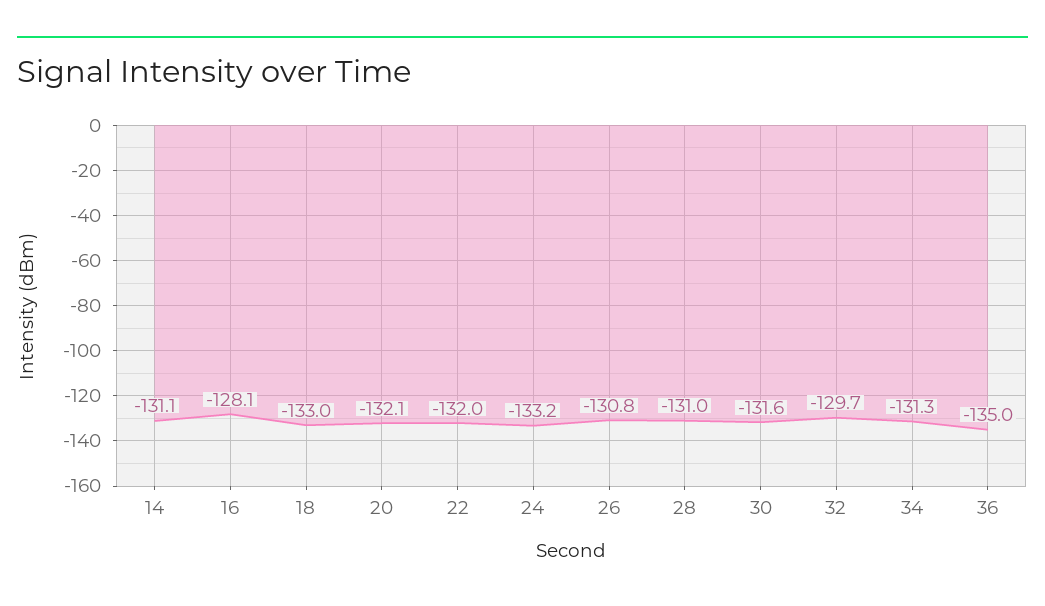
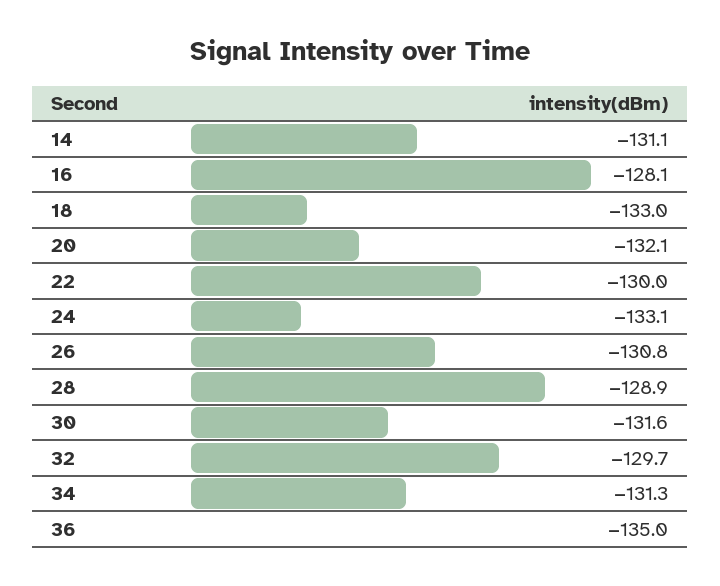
22: -132 -> -130
24: -133.2 -> -133.1
28: -131 -> -128.9

